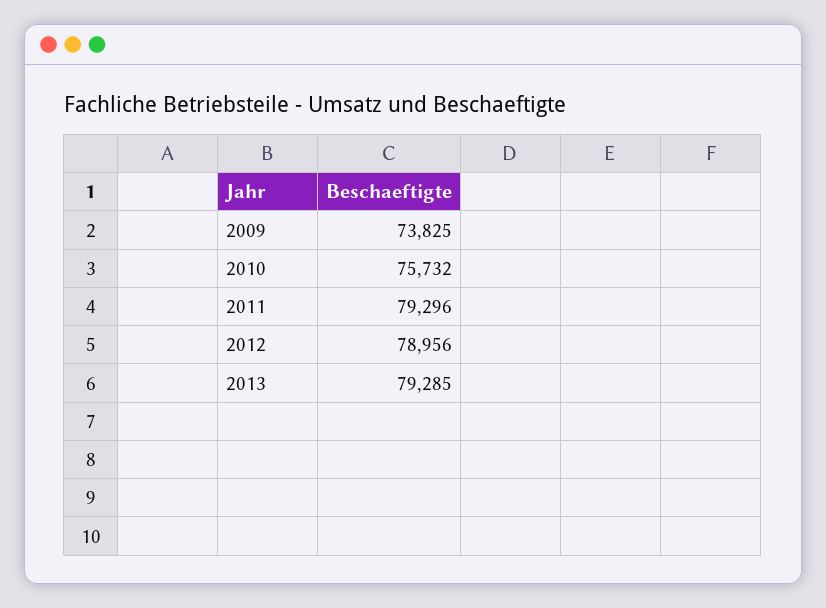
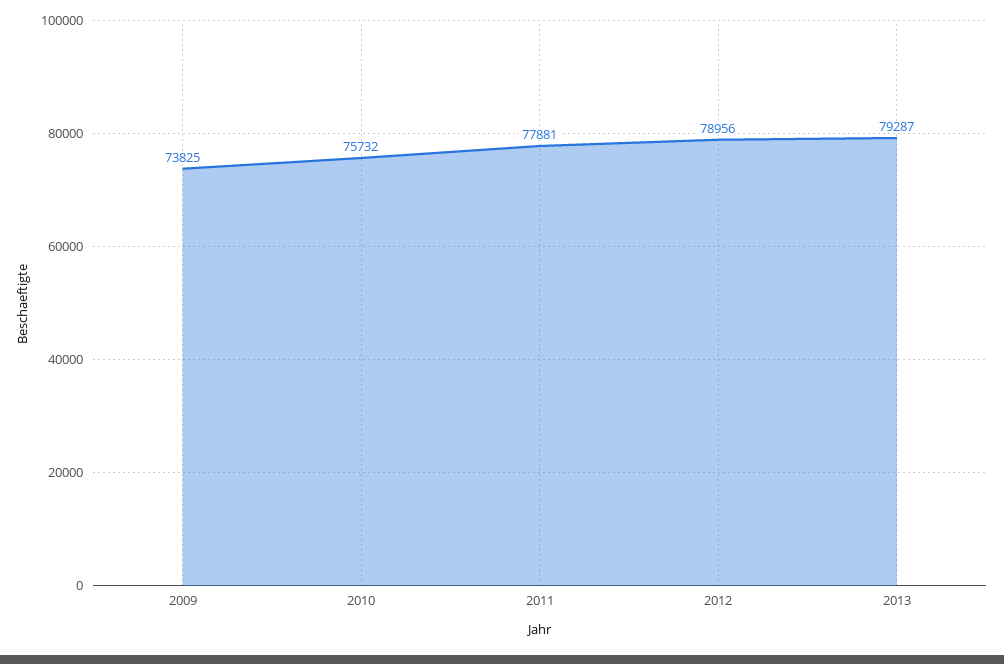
2011: 79296 -> 77881
2013: 79285 -> 79287

